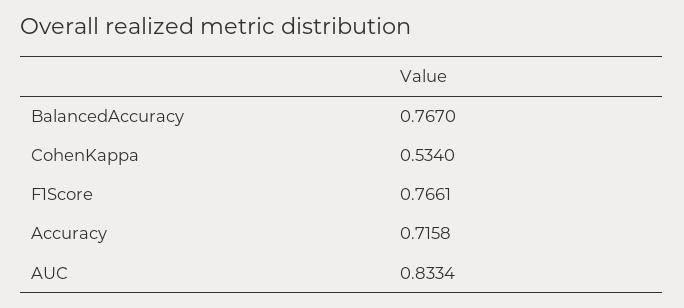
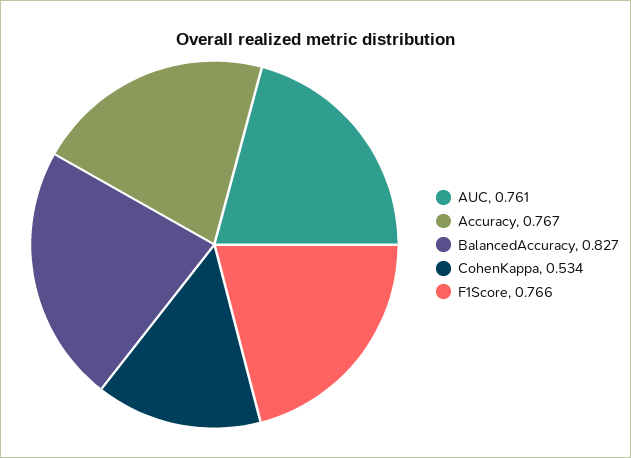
BalancedAccuracy: 0.767 -> 0.827
Accuracy: 0.7158 -> 0.767
AUC: 0.8334 -> 0.761

